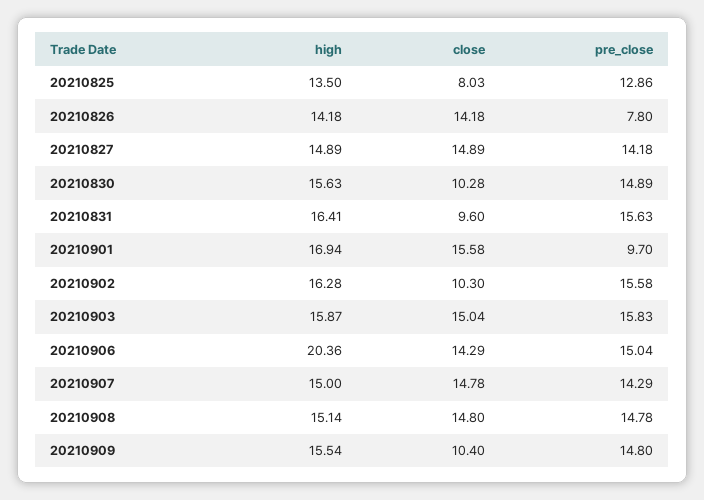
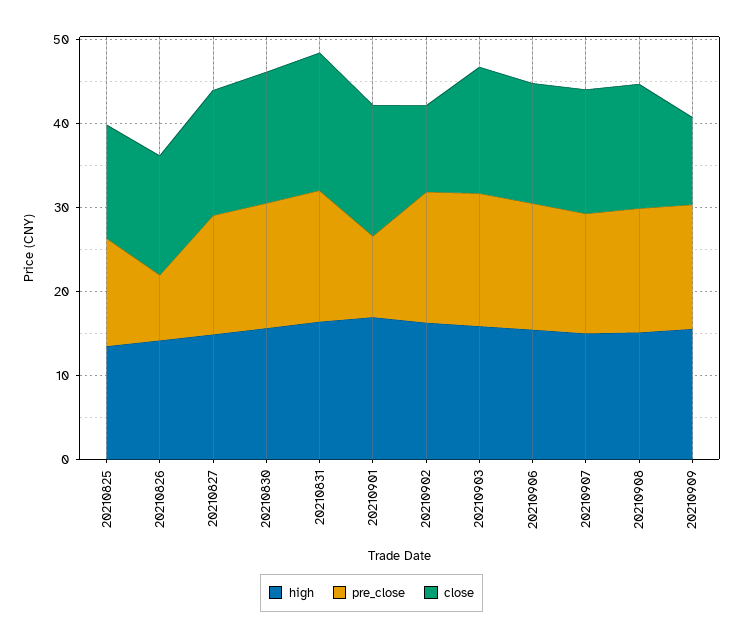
close, 20210825: 8.03 -> 14
close, 20210830: 10.28 -> 16
close, 20210831: 9.6 -> 16
high, 20210906: 20.36 -> 16

